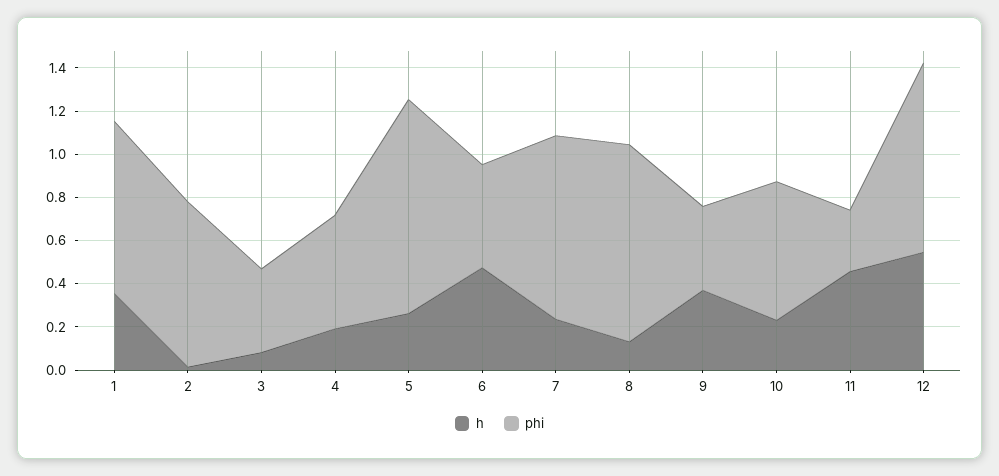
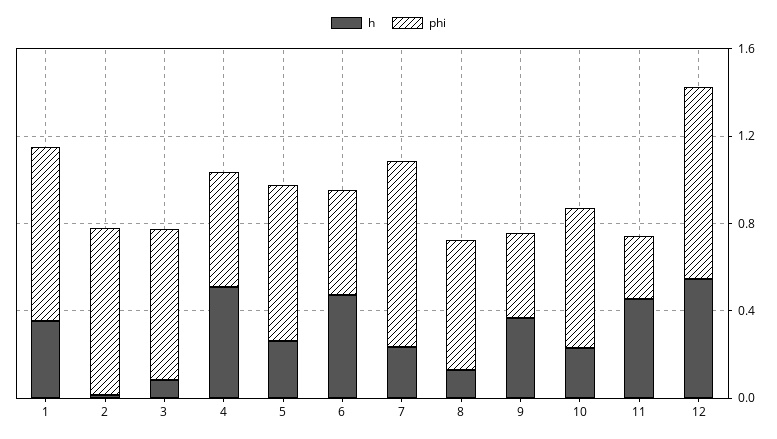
phi, 3: 0.4 -> 0.7
h, 4: 0.2 -> 0.5
phi, 5: 1 -> 0.7
phi, 8: 0.9 -> 0.6

